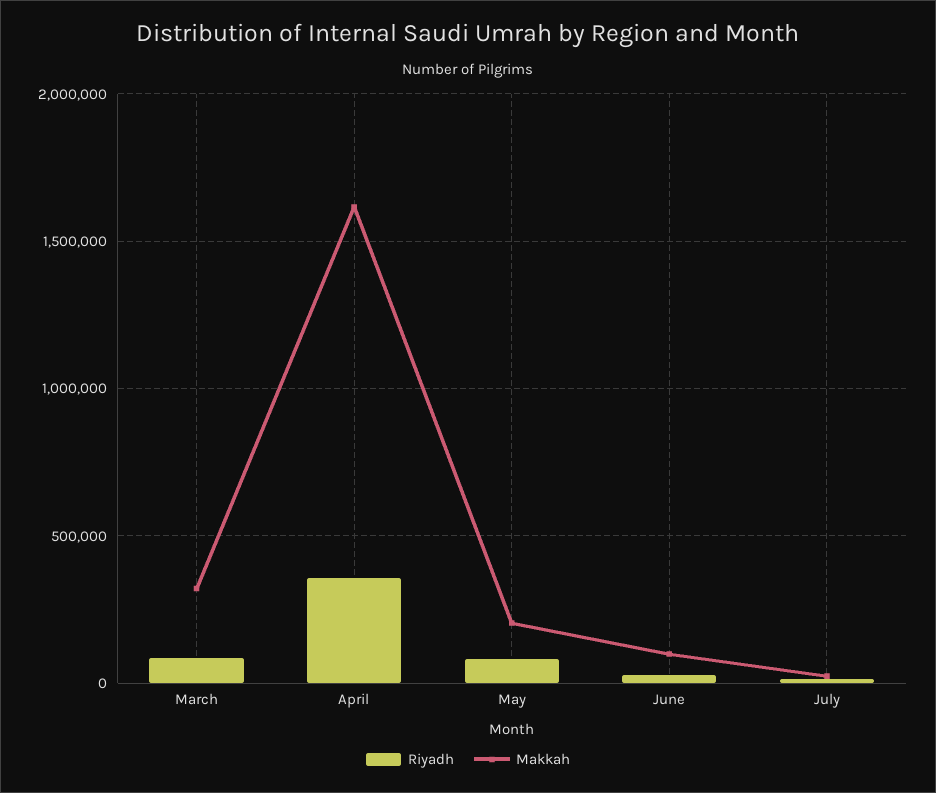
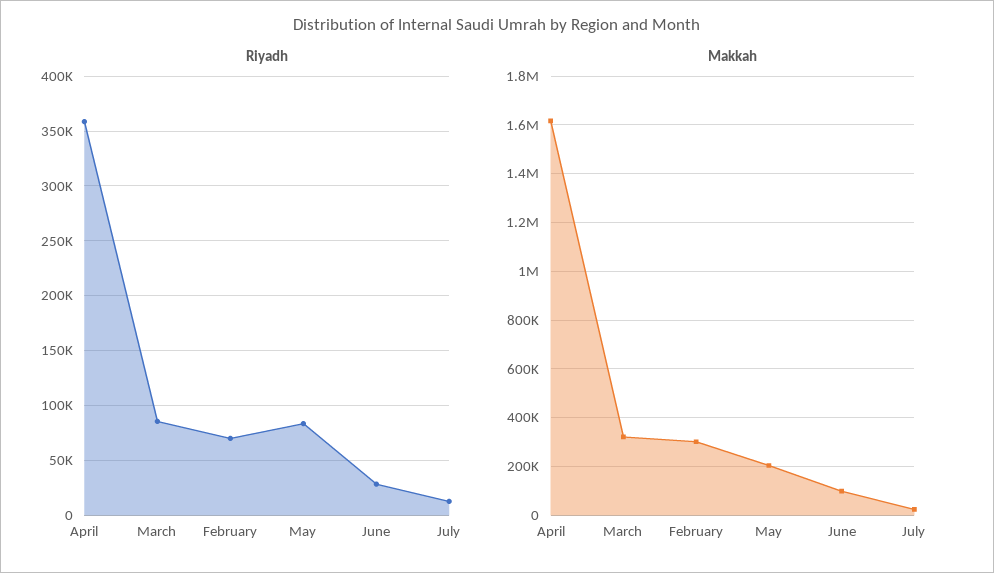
Riyadh, February: none -> 70000
Makkah, February: none -> 300000

